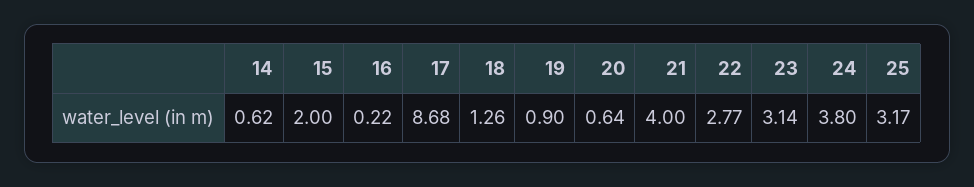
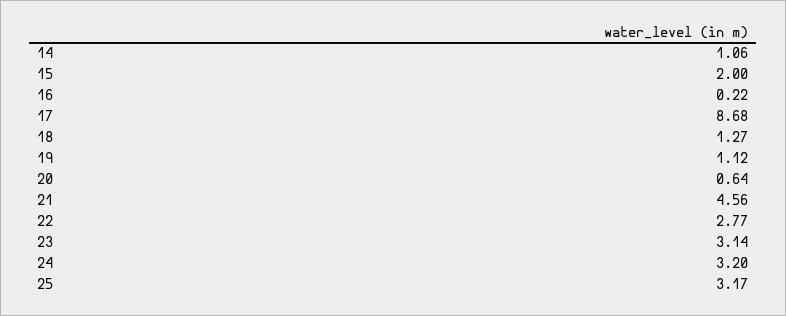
14: 0.62 -> 1.06
18: 1.26 -> 1.27
19: 0.9 -> 1.12
21: 4 -> 4.56
24: 3.8 -> 3.2

